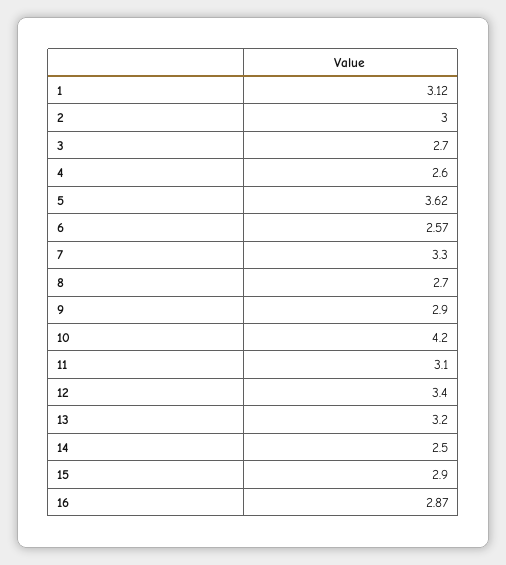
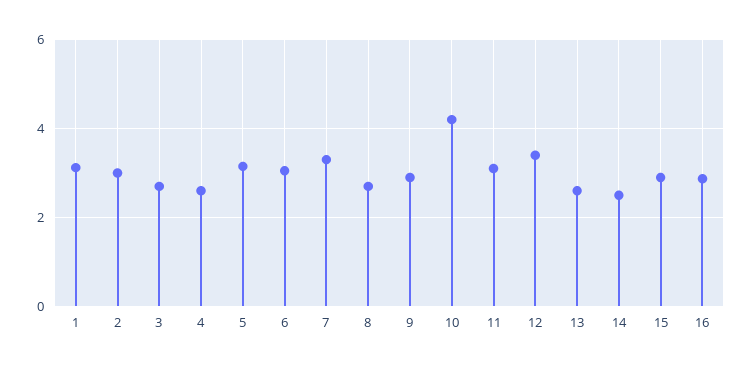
5: 3.62 -> 3.2
6: 2.57 -> 3
13: 3.2 -> 2.6

